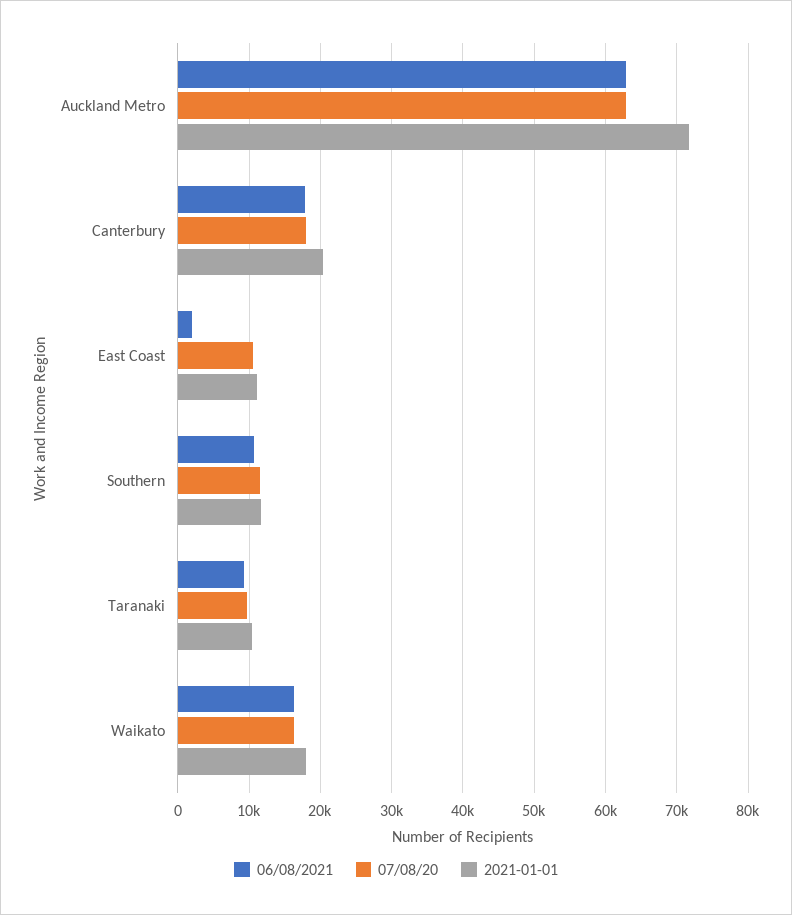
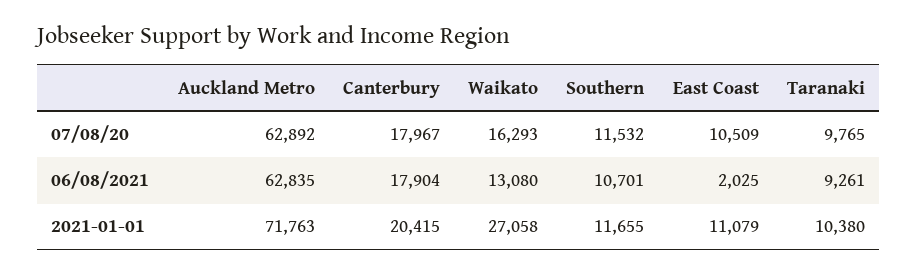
06/08/2021, Waikato: 16000 -> 13080
2021-01-01, Waikato: 18000 -> 27058

